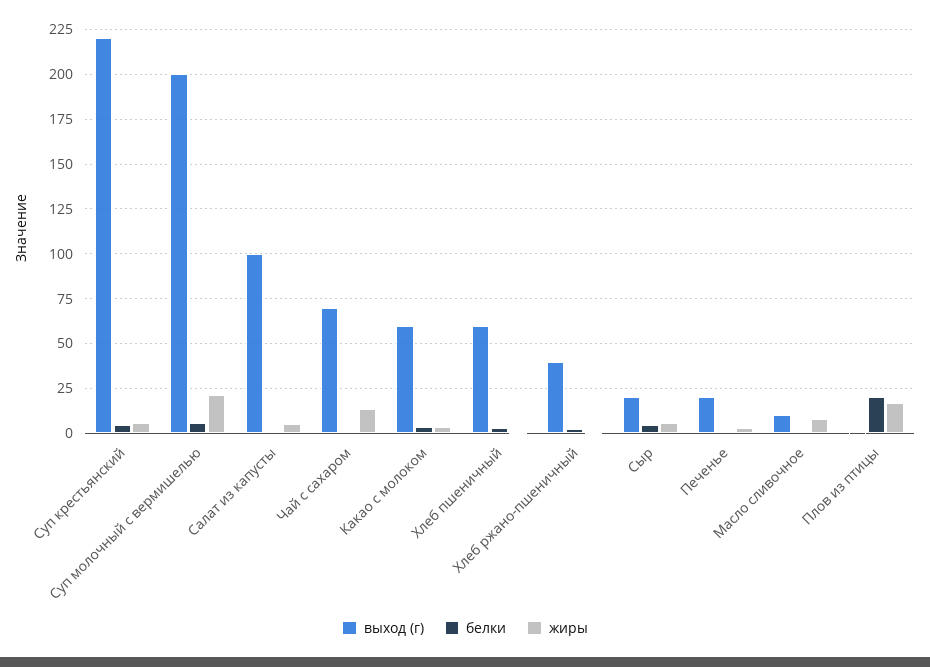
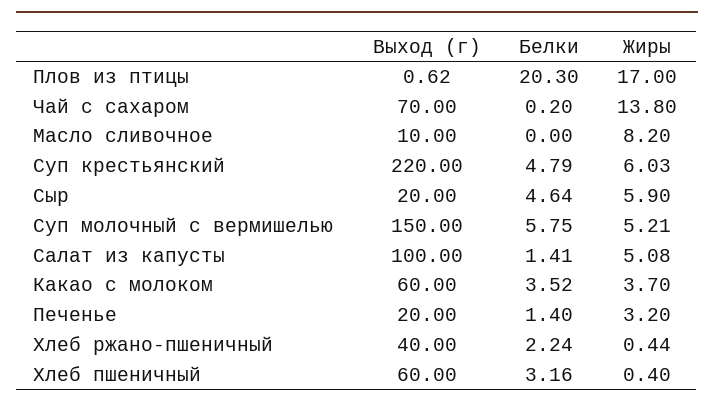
выход (г), Суп молочный с вермишелью: 200 -> 150
жиры, Суп молочный с вермишелью: 20 -> 5.21

